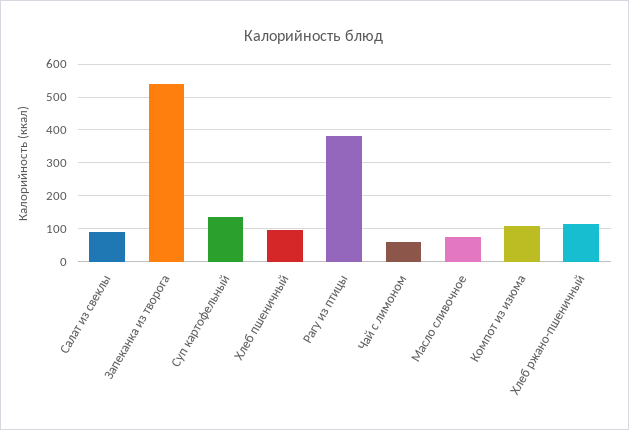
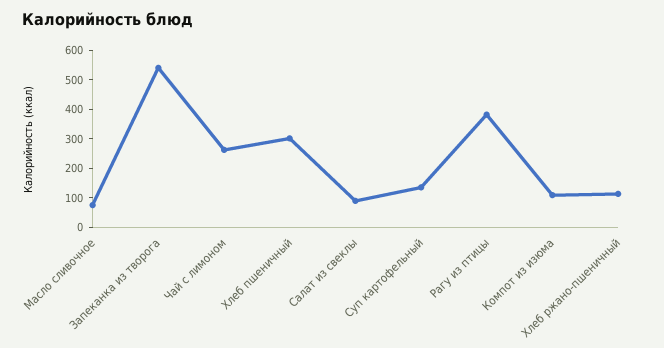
Хлеб пшеничный: 100 -> 300
Чай с лимоном: 60 -> 250

